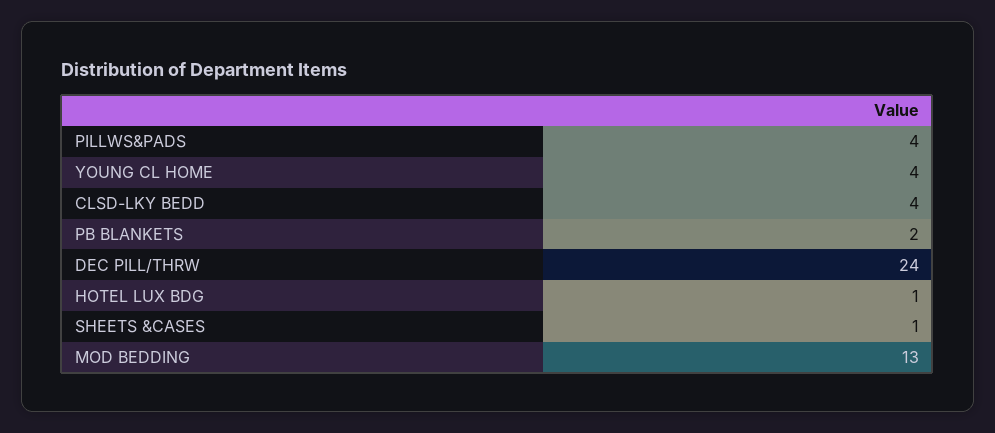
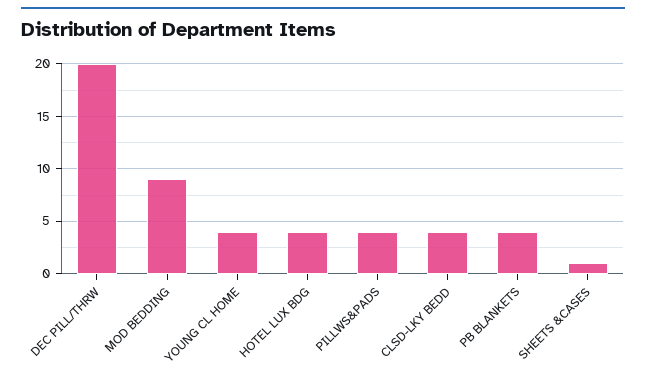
PB BLANKETS: 2 -> 4
DEC PILL/THRW: 24 -> 20
HOTEL LUX BDG: 1 -> 4
MOD BEDDING: 13 -> 9

